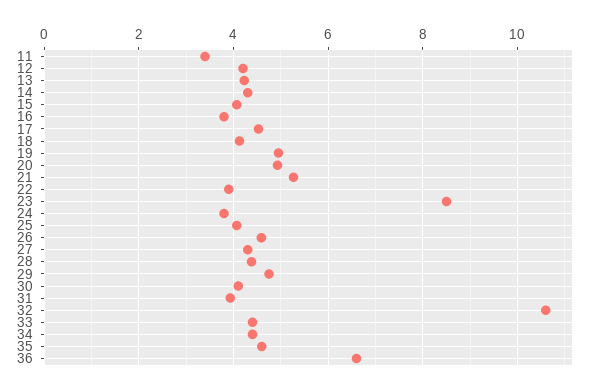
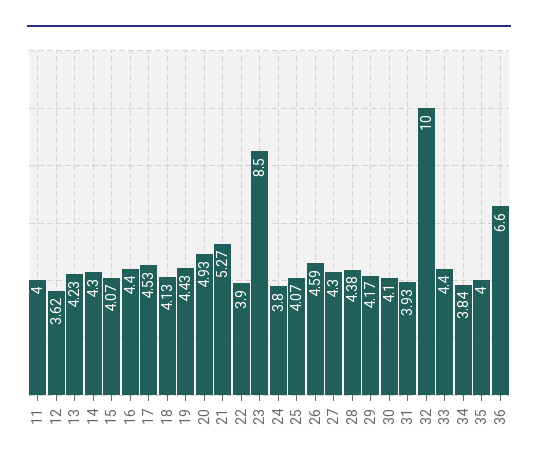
11: 3.4 -> 4
12: 4.2 -> 3.62
16: 3.8 -> 4.4
19: 5 -> 4.43
29: 4.8 -> 4.17
32: 10.6 -> 10
34: 4.4 -> 3.84
35: 4.6 -> 4

